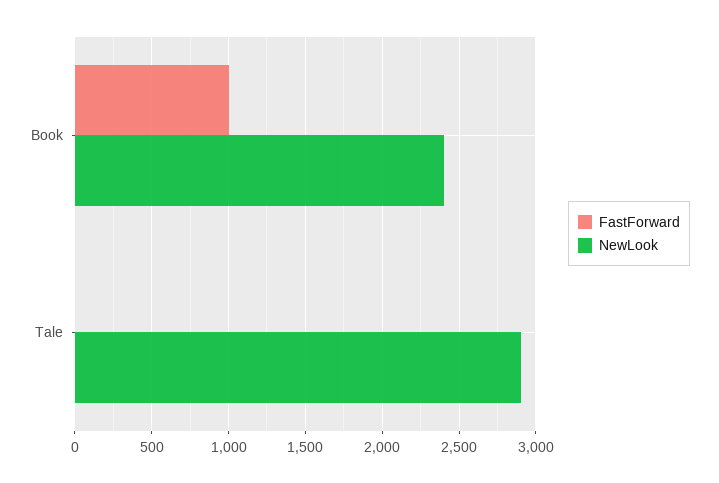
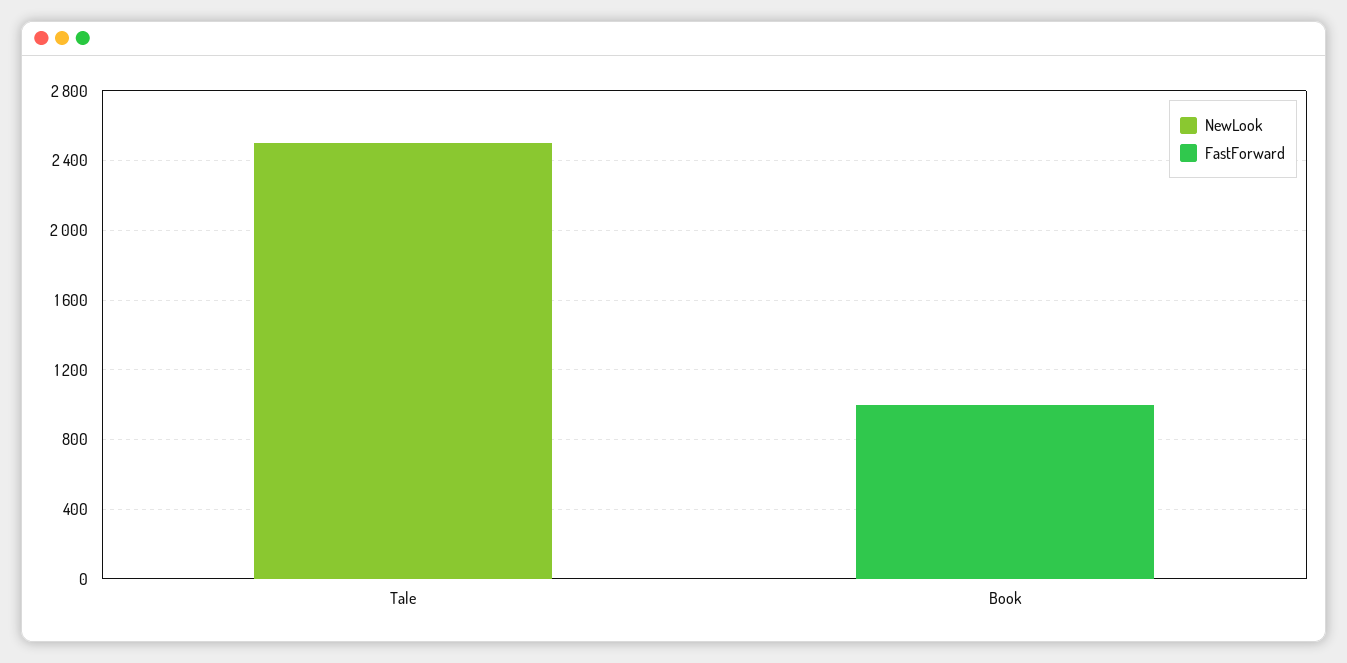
NewLook, Book: 2400 -> 0
NewLook, Tale: 2900 -> 2500

